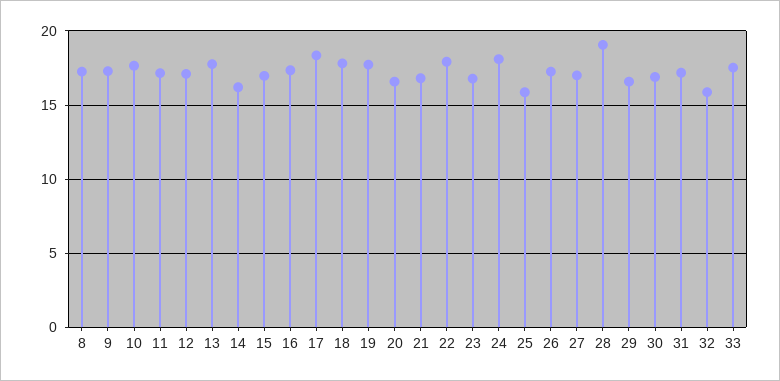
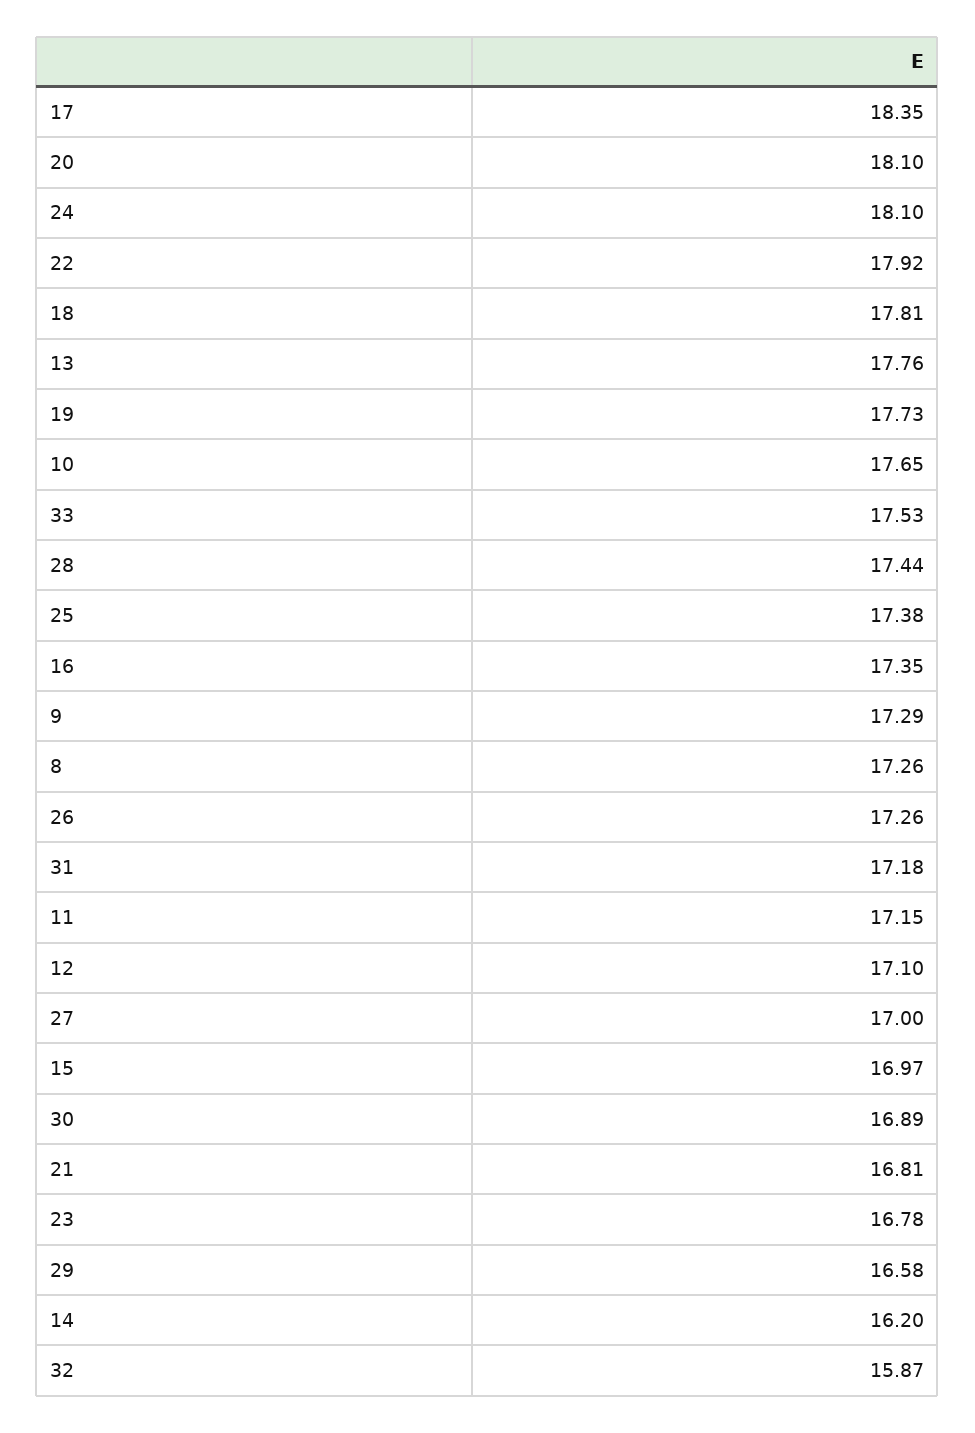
20: 16.5 -> 18.1
25: 16 -> 17.38
28: 19 -> 17.44

